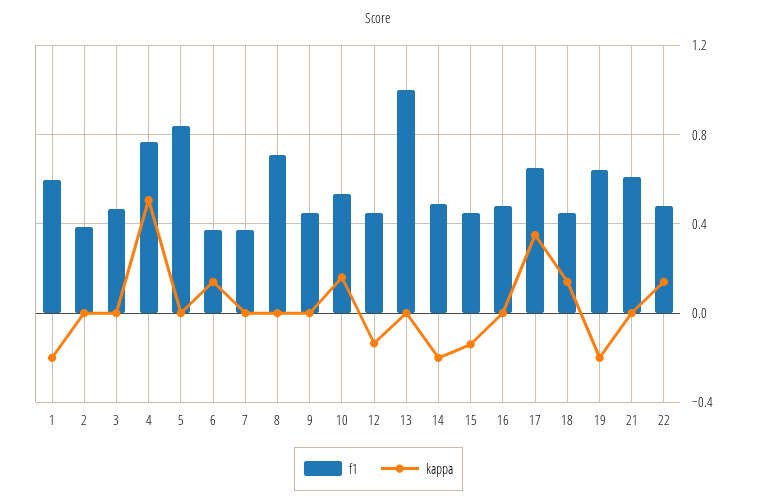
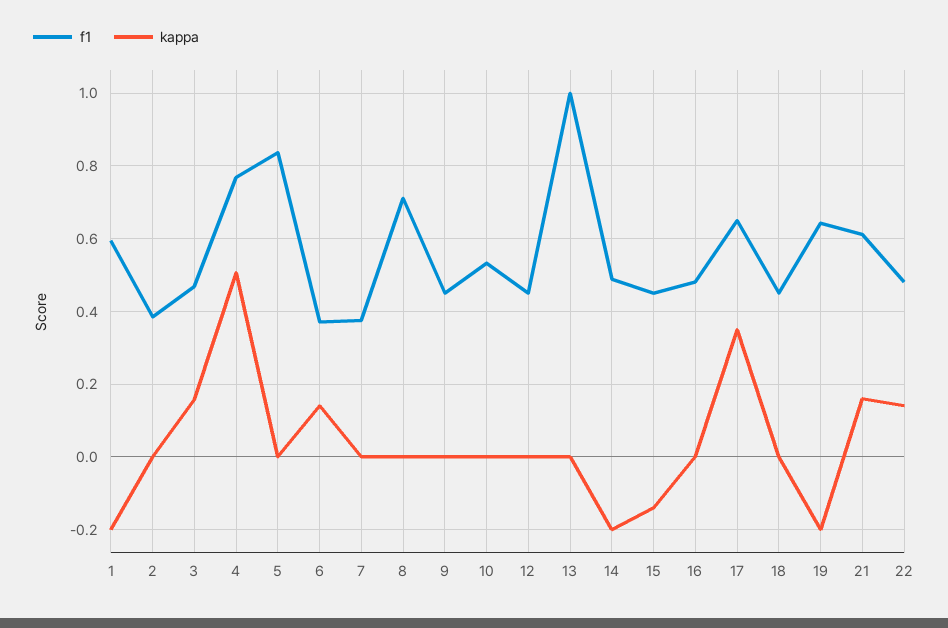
kappa, 3: 0 -> 0.16
kappa, 10: 0.15 -> 0
kappa, 12: -0.15 -> 0
kappa, 18: 0.15 -> 0
kappa, 21: 0 -> 0.16

